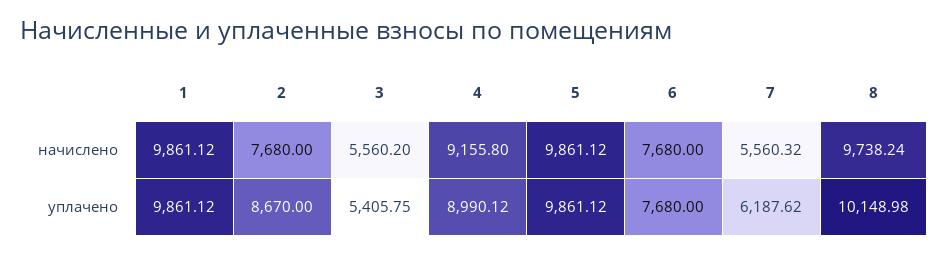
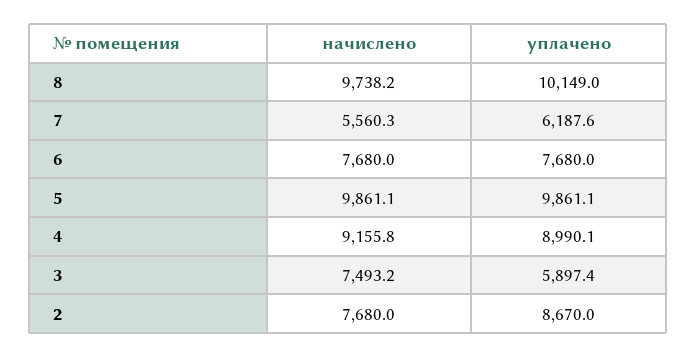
1, начислено: 9861.12 -> none
3, начислено: 5560.2 -> 7493.2
1, уплачено: 9861.12 -> none
3, уплачено: 5405.75 -> 5897.4

